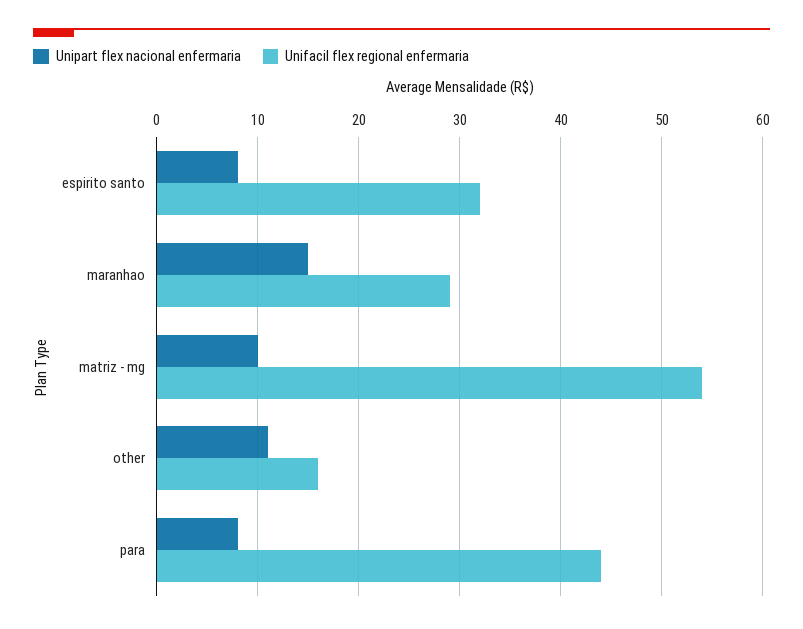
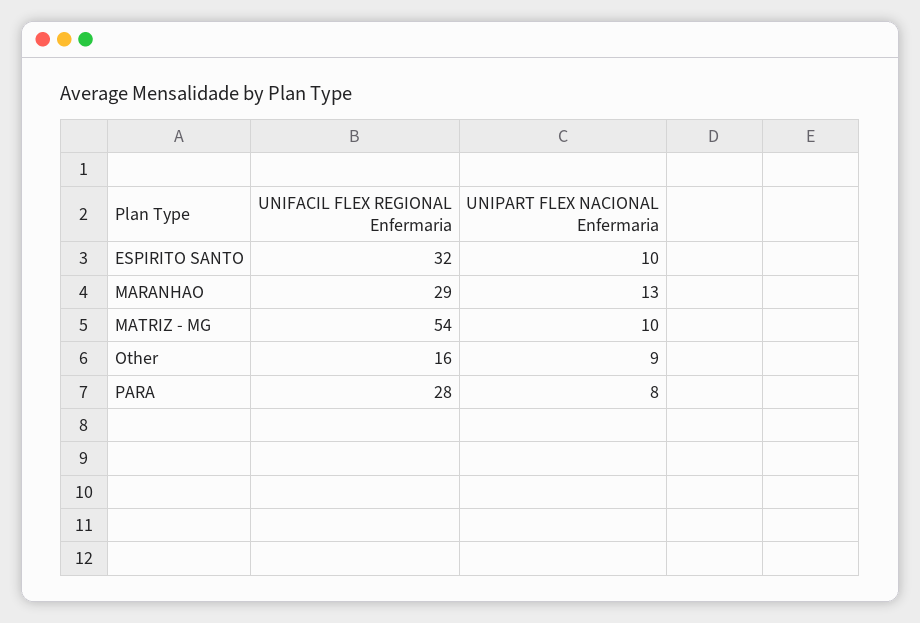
Unipart flex nacional enfermaria, espirito santo: 8 -> 10
Unipart flex nacional enfermaria, maranhao: 15 -> 13
Unipart flex nacional enfermaria, other: 11 -> 9
Unifacil flex regional enfermaria, para: 44 -> 28

